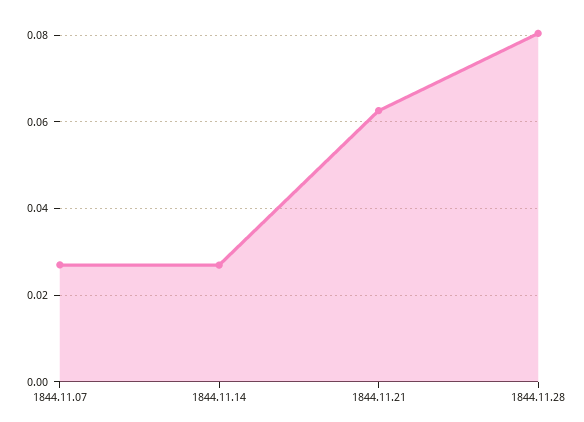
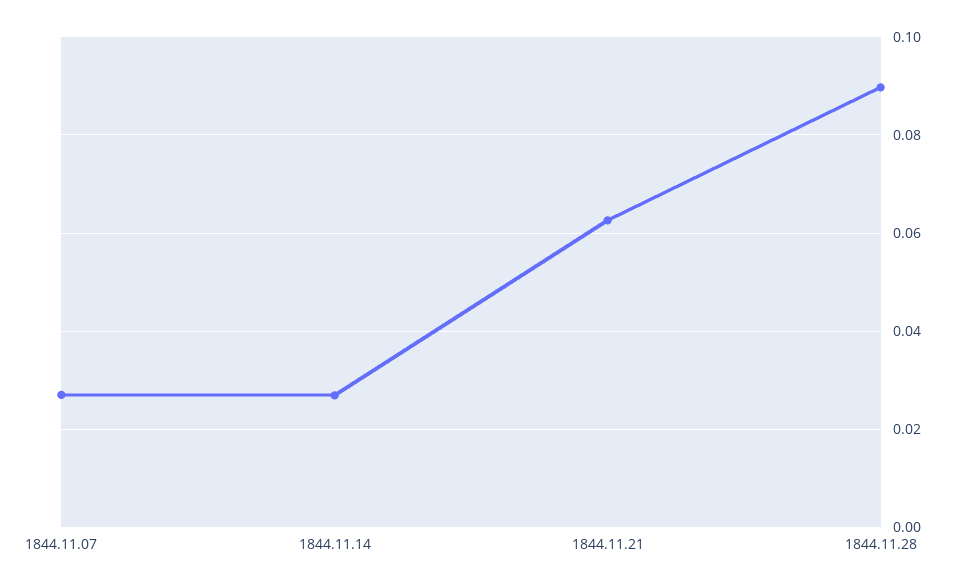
1844.11.28: 0.08 -> 0.09

